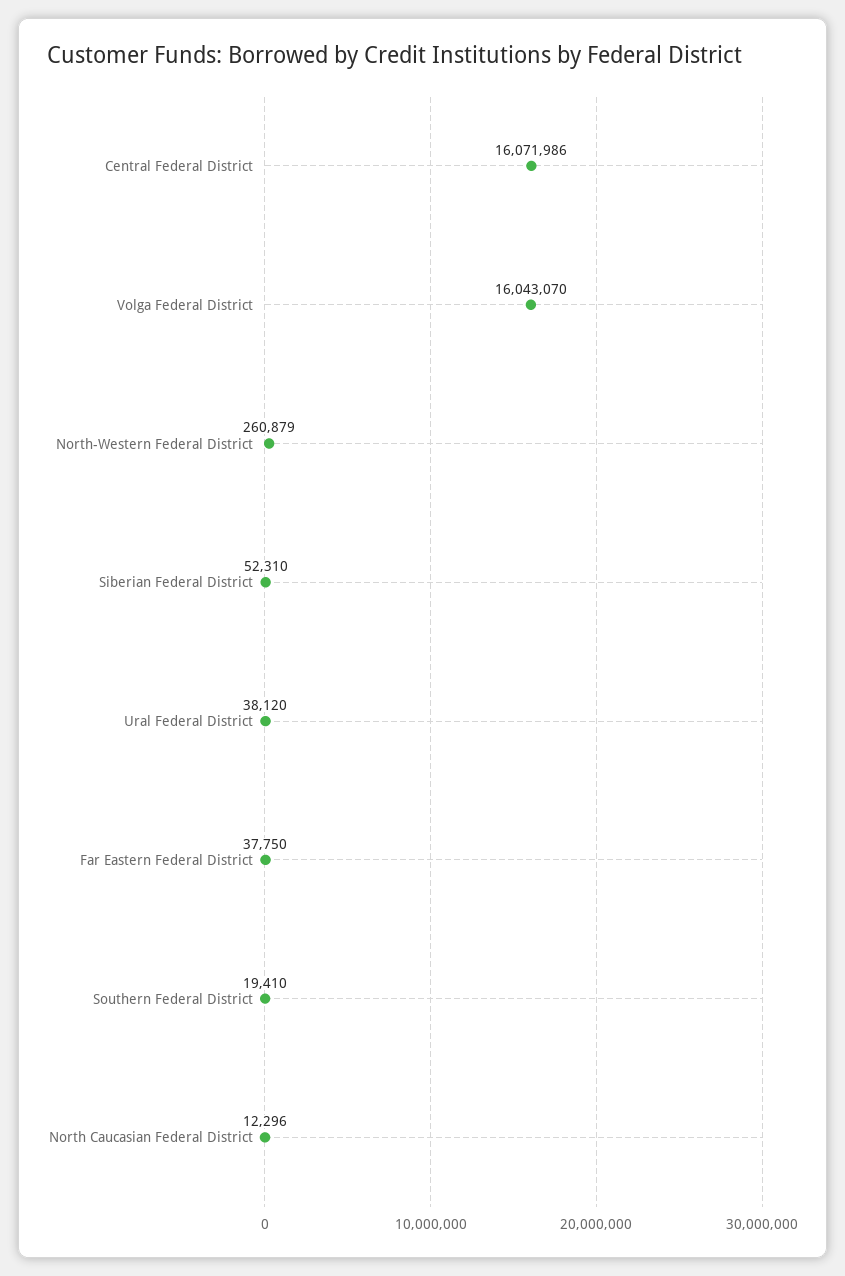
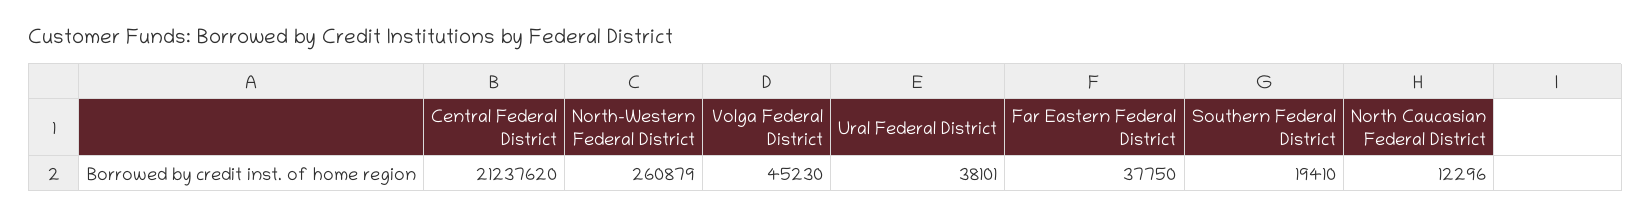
Central Federal District: 16071986 -> 21237620
Volga Federal District: 16043070 -> 45230
Siberian Federal District: 52310 -> none
Ural Federal District: 38120 -> 38101

